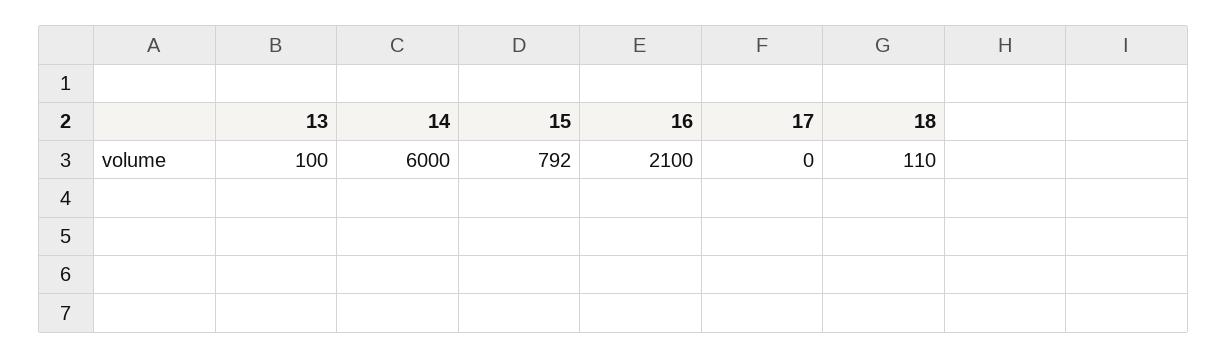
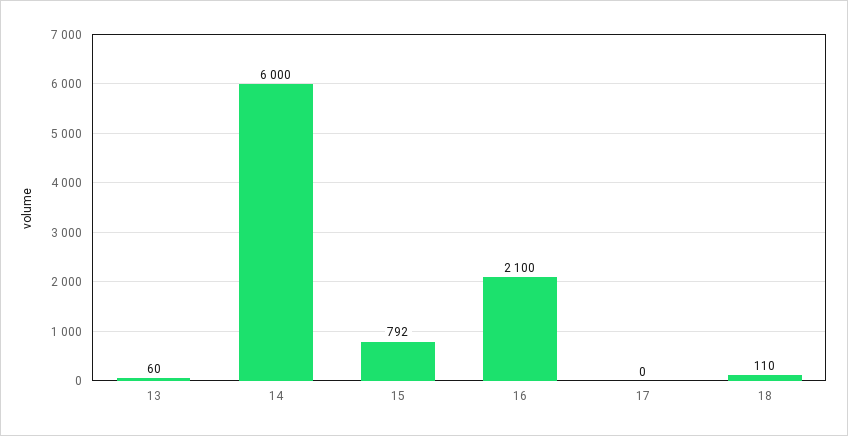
13: 100 -> 60

